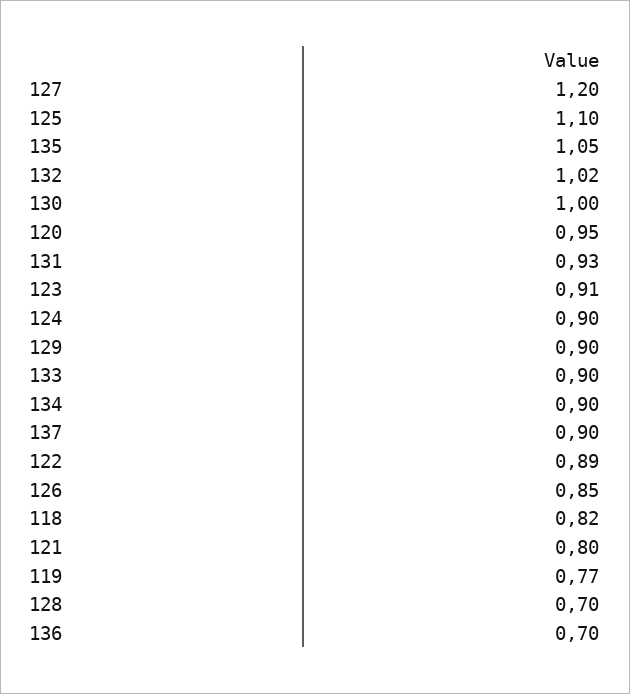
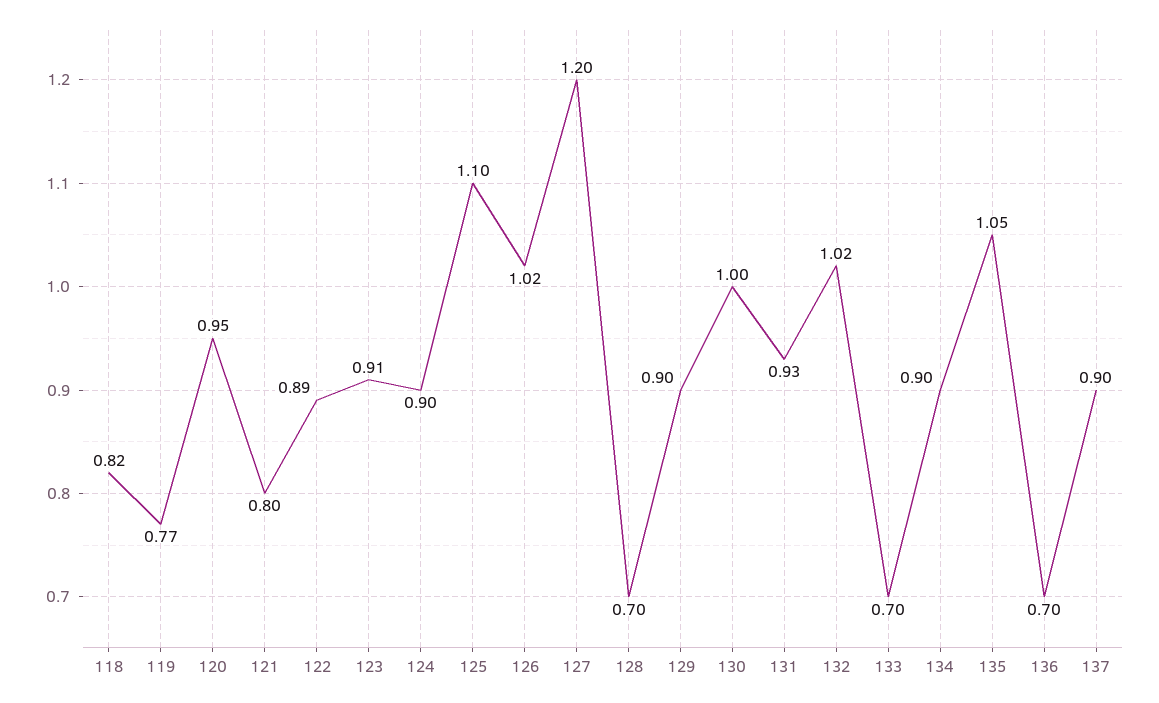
133: 0.9 -> 0.7
126: 0.85 -> 1.02

